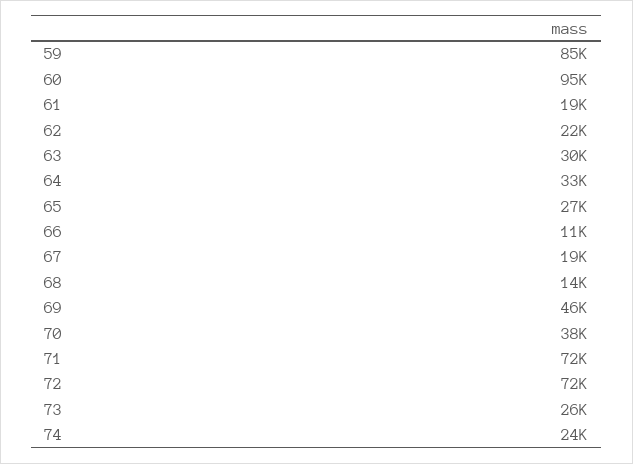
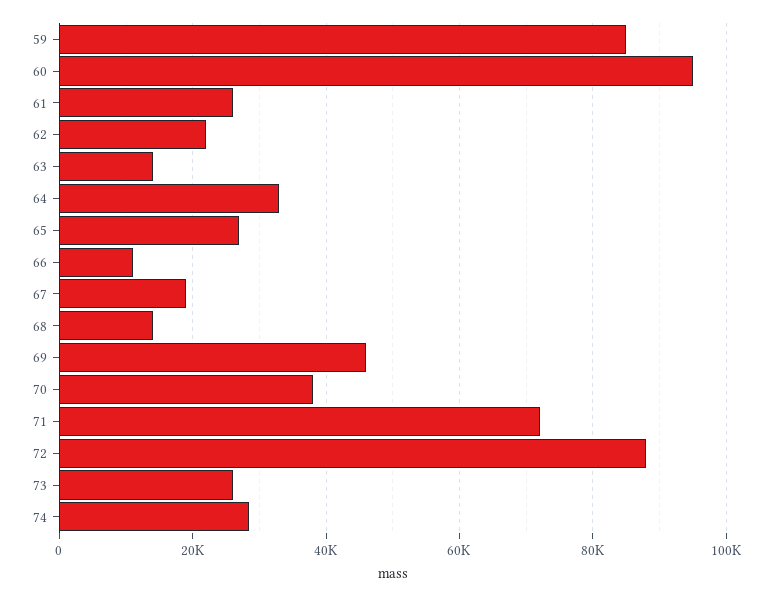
61: 19000 -> 26000
63: 30000 -> 14000
72: 72000 -> 88000
74: 24000 -> 28000

